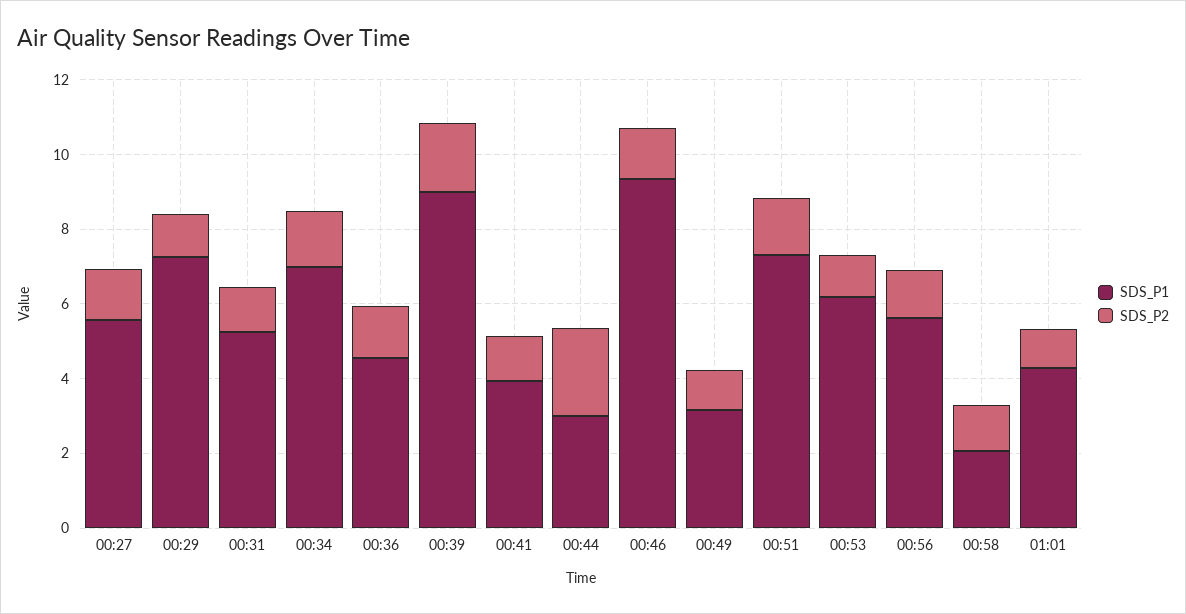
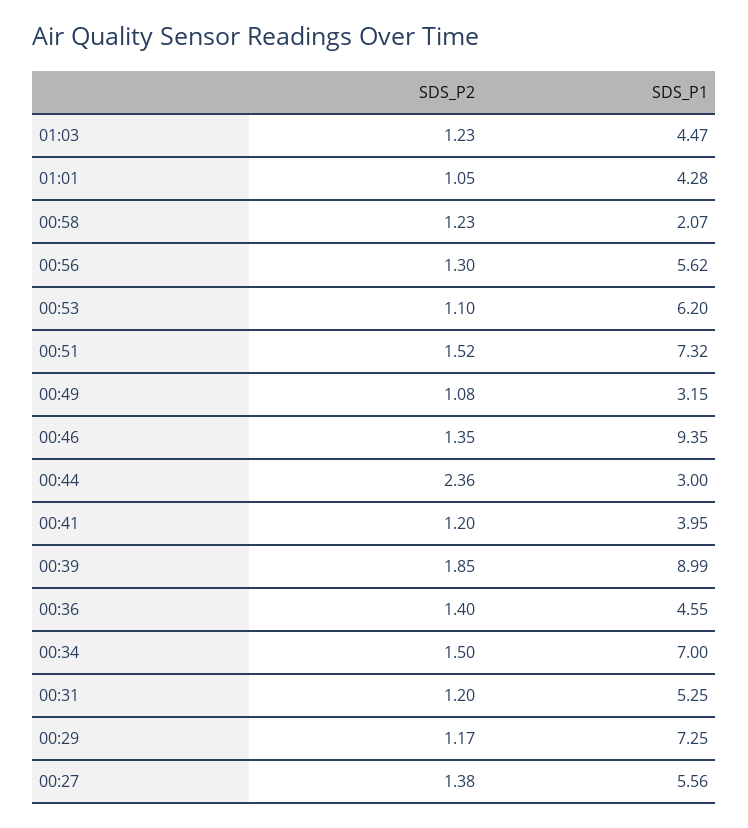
SDS_P2, 01:03: none -> 1.23
SDS_P1, 01:03: none -> 4.47

